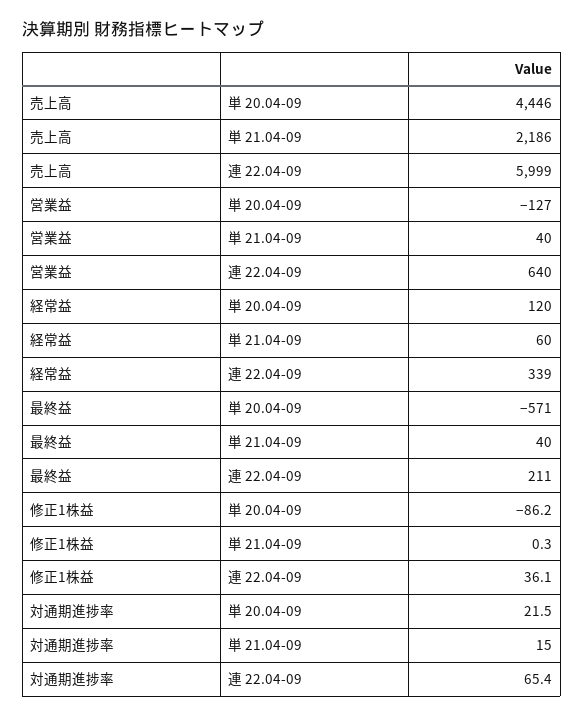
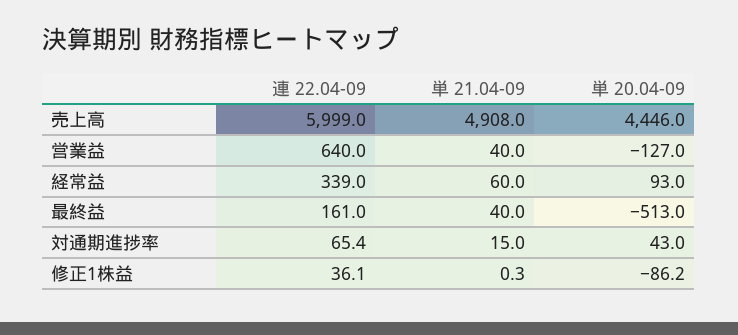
売上高, 単 21.04-09: 2186 -> 4908
経常益, 単 20.04-09: 120 -> 93
最終益, 単 20.04-09: -571 -> -513
最終益, 連 22.04-09: 211 -> 161
対通期進捗率, 単 20.04-09: 21.5 -> 43

